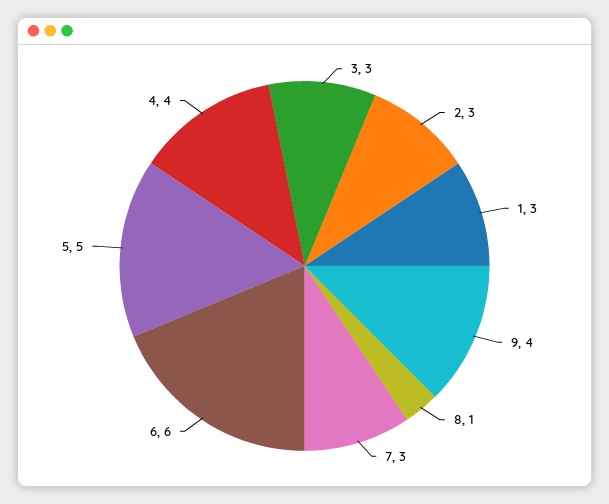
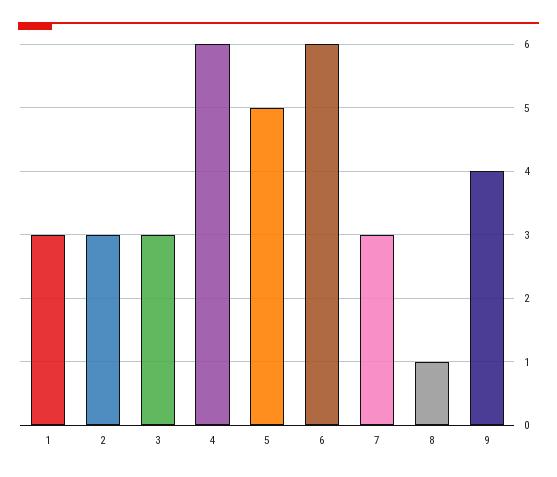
4: 4 -> 6

